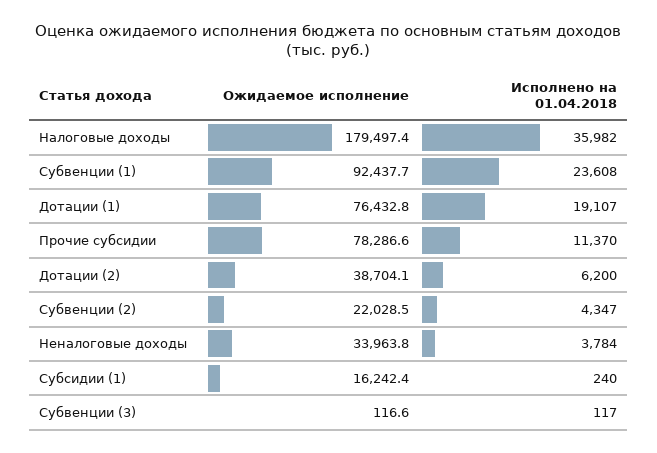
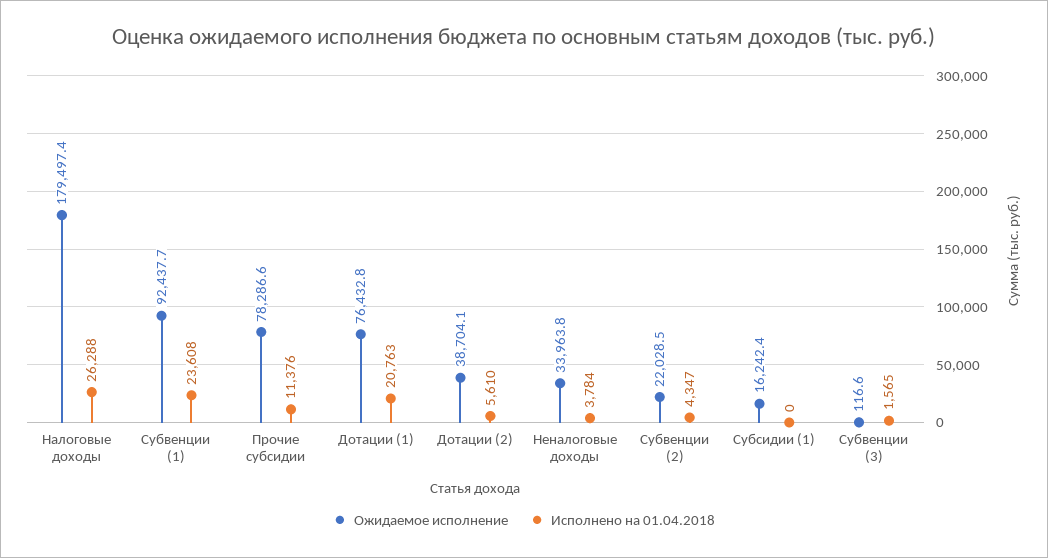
Исполнено на 01.04.2018, Налоговые доходы: 35982 -> 26288
Исполнено на 01.04.2018, Дотации (1): 19107 -> 20763
Исполнено на 01.04.2018, Прочие субсидии: 11370 -> 11376
Исполнено на 01.04.2018, Дотации (2): 6200 -> 5610
Исполнено на 01.04.2018, Субсидии (1): 240 -> 0
Исполнено на 01.04.2018, Субвенции (3): 117 -> 1565

